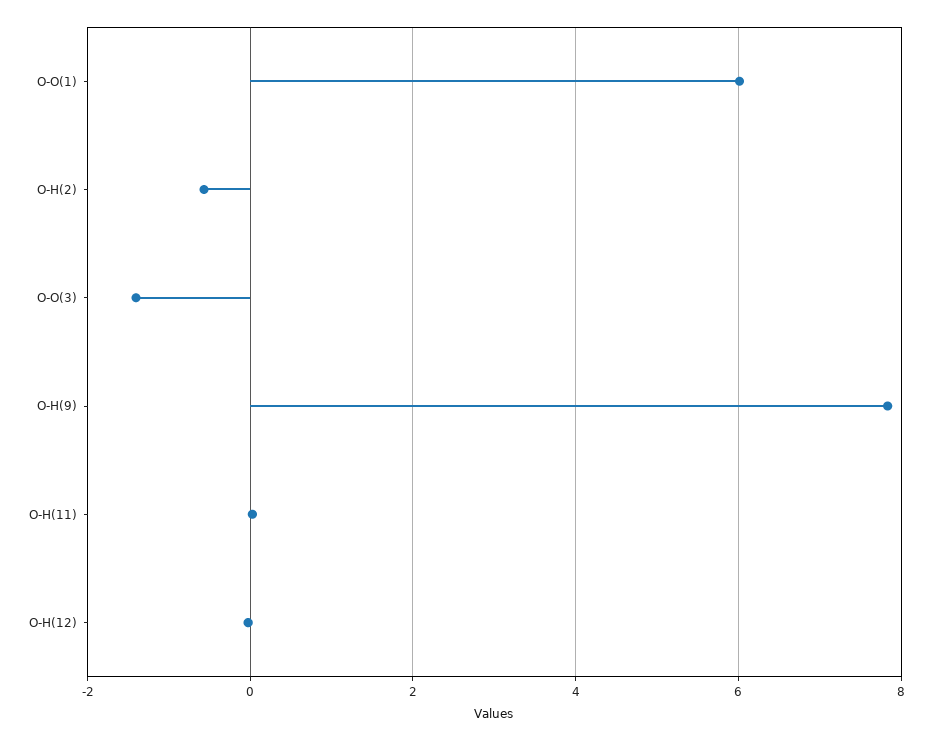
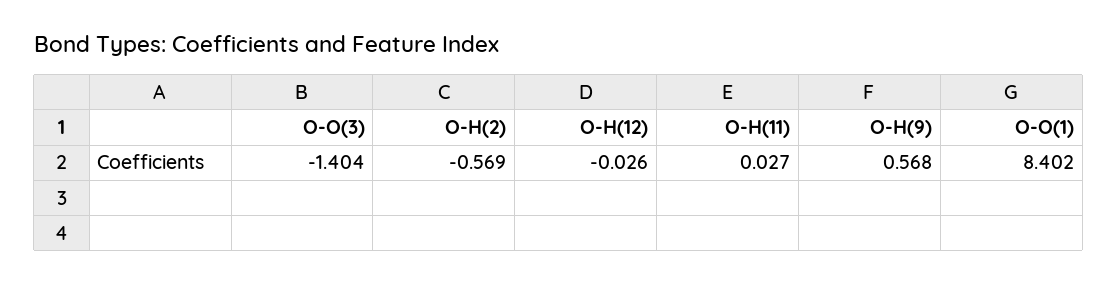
O-O(1): 6 -> 8.402
O-H(9): 7.8 -> 0.568

